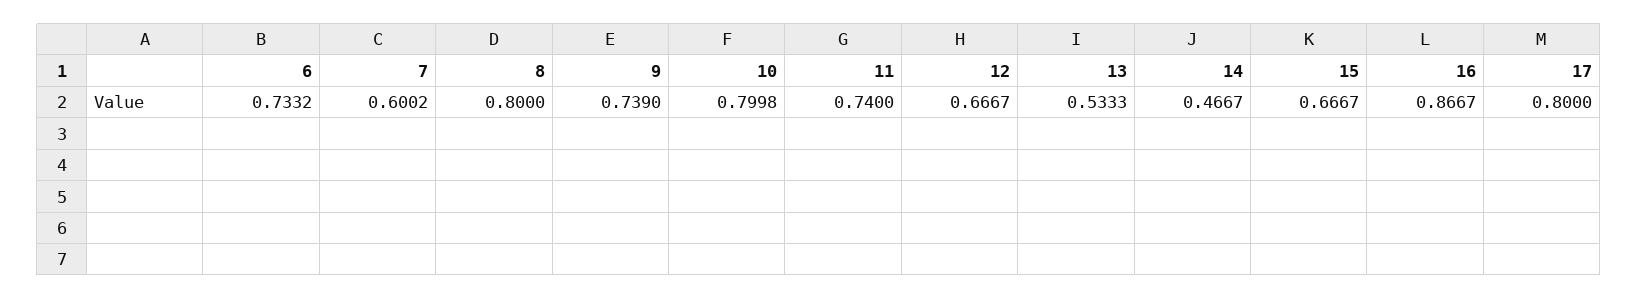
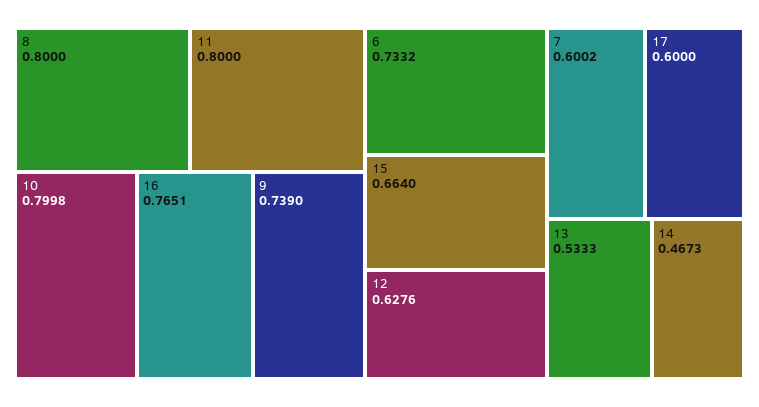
11: 0.74 -> 0.8
12: 0.6667 -> 0.6276
14: 0.4667 -> 0.4673
15: 0.6667 -> 0.664
16: 0.8667 -> 0.7651
17: 0.8 -> 0.6

